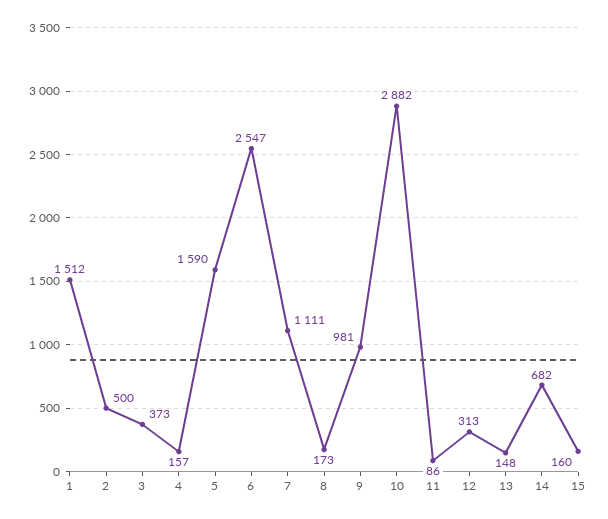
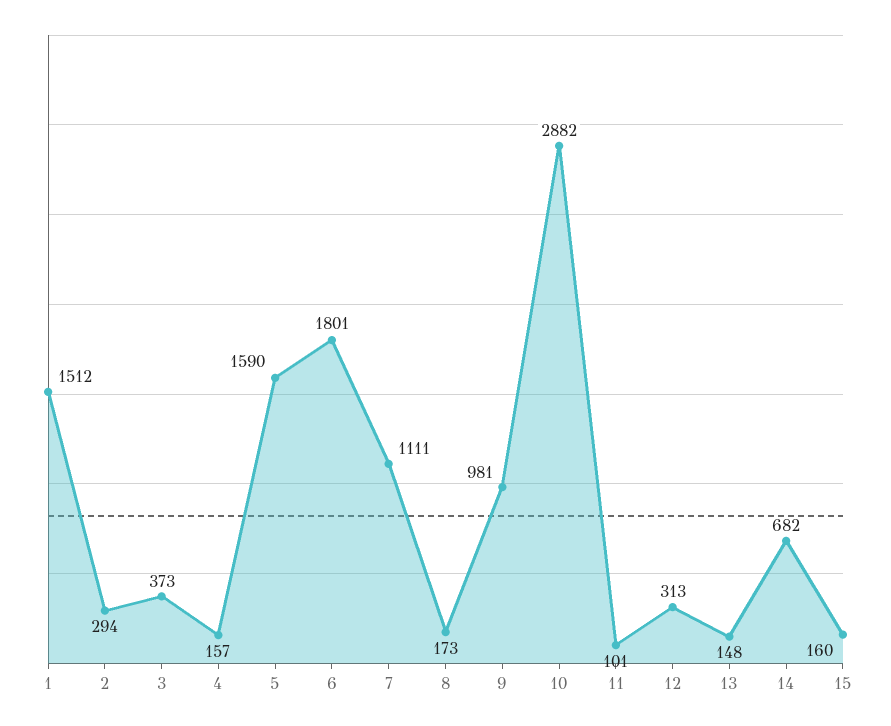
2: 500 -> 294
6: 2547 -> 1801
11: 86 -> 101

